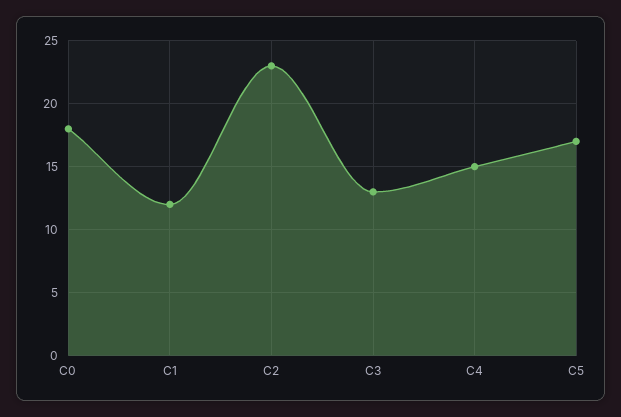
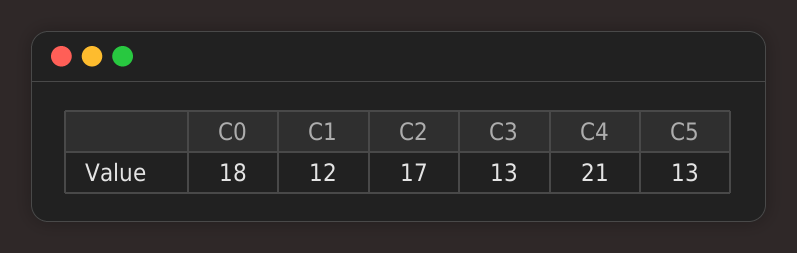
C2: 23 -> 17
C4: 15 -> 21
C5: 17 -> 13

